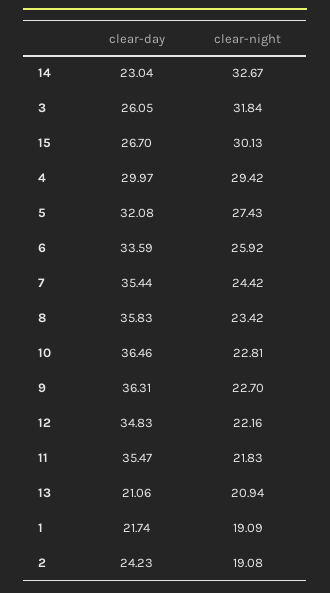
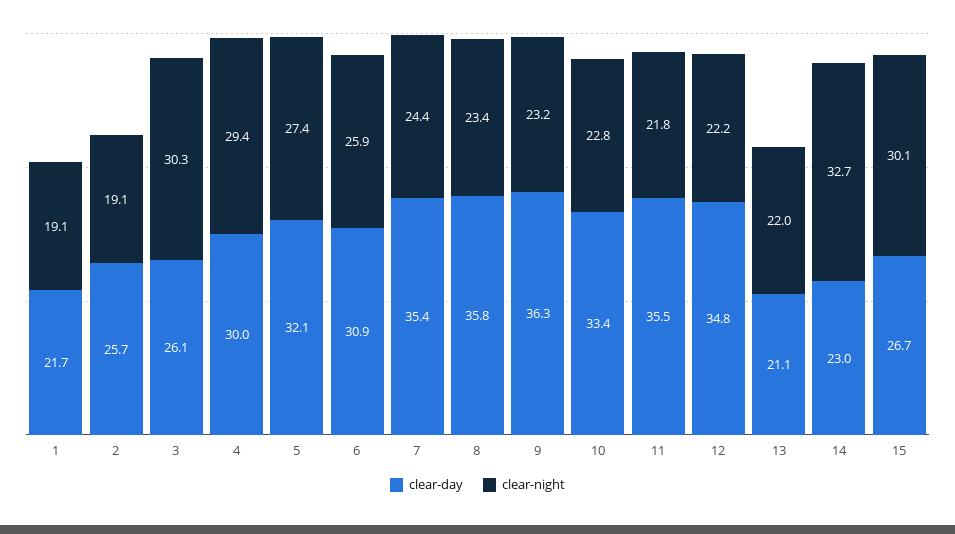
clear-night, 3: 31.84 -> 30.3
clear-day, 6: 33.59 -> 30.9
clear-day, 10: 36.46 -> 33.4
clear-night, 9: 22.7 -> 23.2
clear-night, 13: 20.94 -> 22
clear-day, 2: 24.23 -> 25.7

